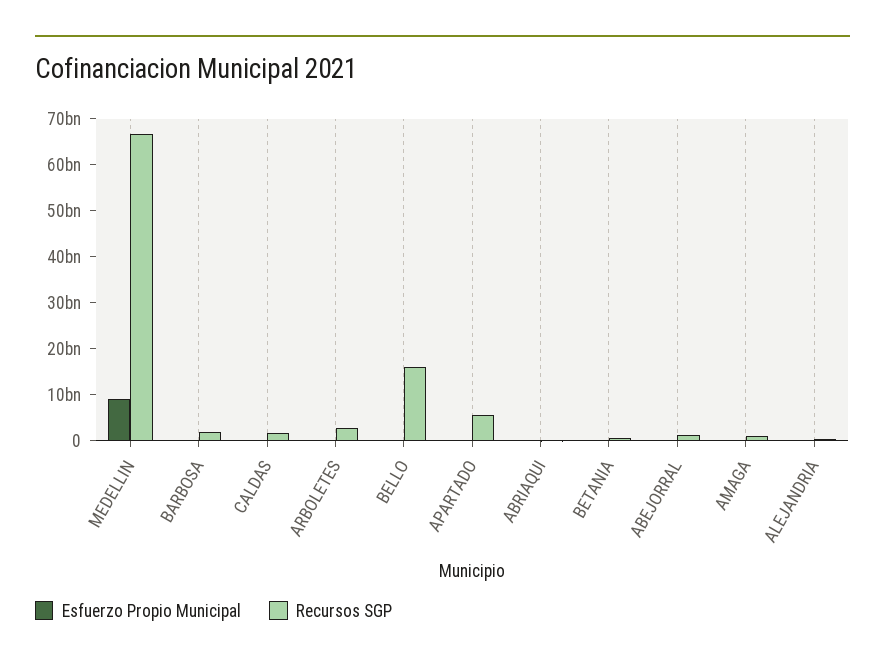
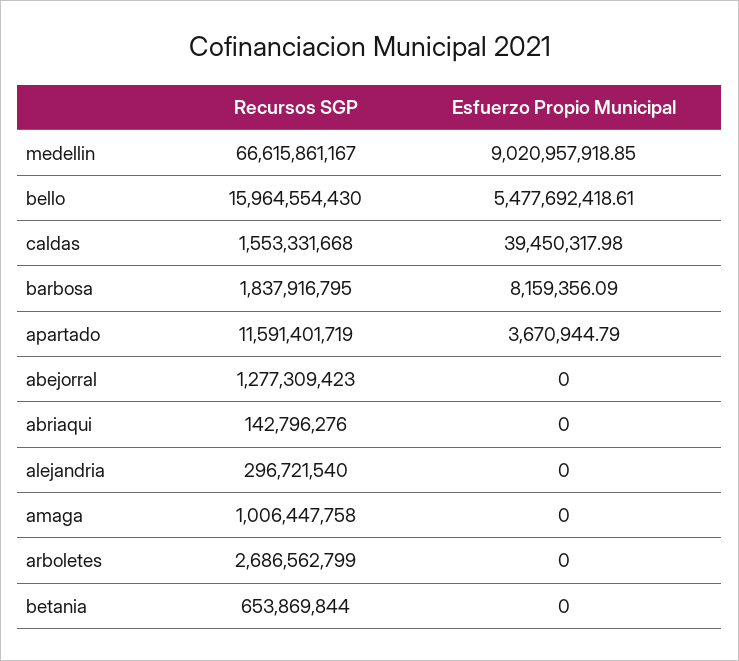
Esfuerzo Propio Municipal, BELLO: 0 -> 5477692418.61
Recursos SGP, APARTADO: 6000000000 -> 11591401719

